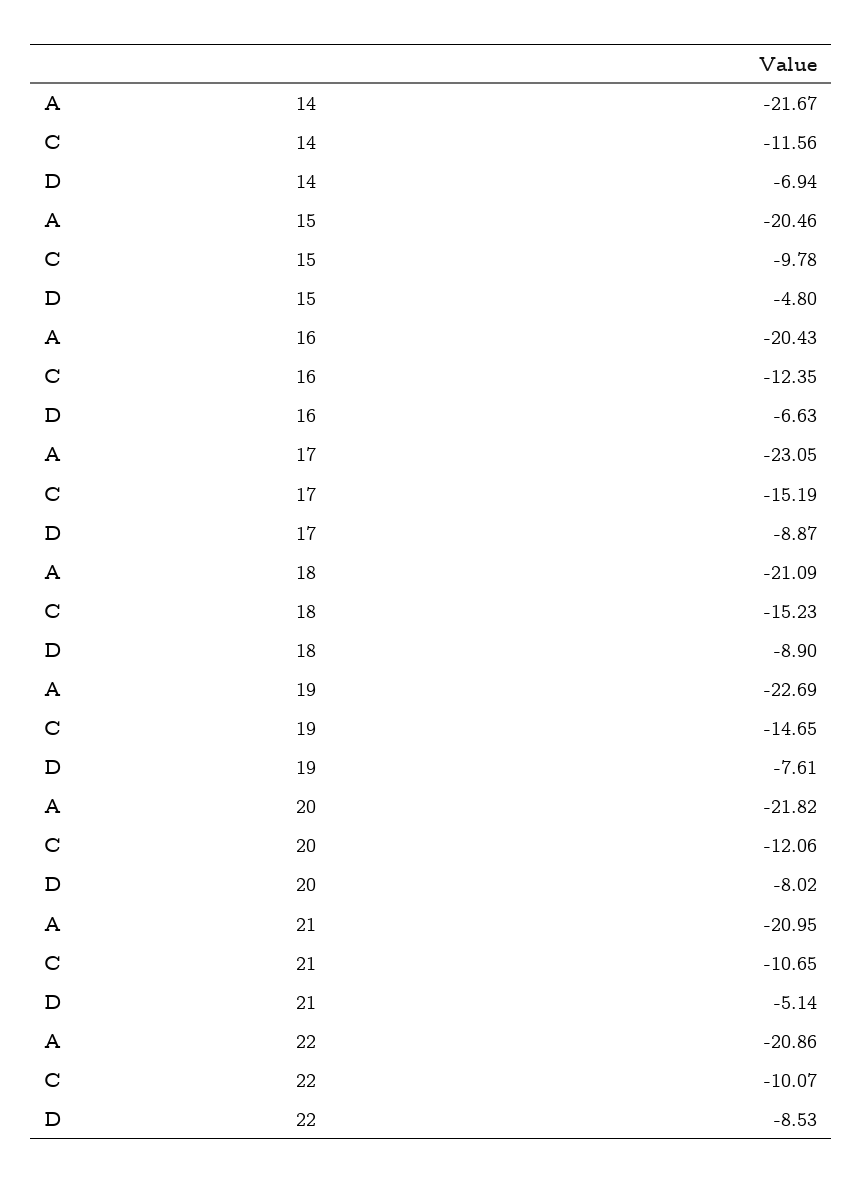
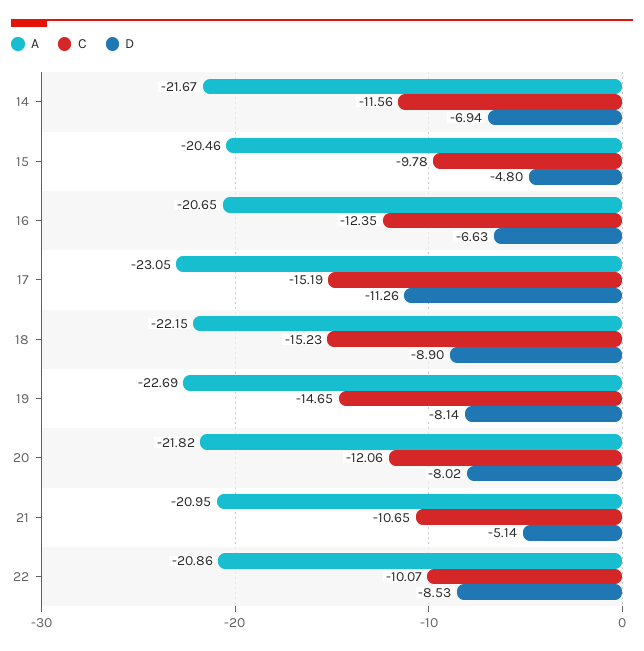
A, 16: -20.43 -> -20.65
D, 17: -8.87 -> -11.26
A, 18: -21.09 -> -22.15
D, 19: -7.61 -> -8.14

